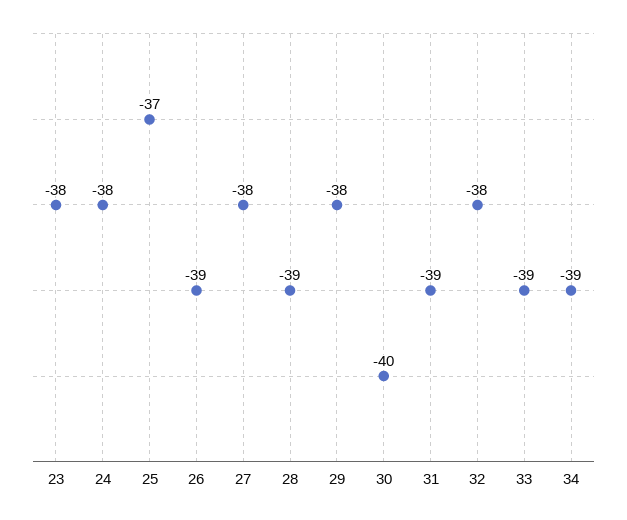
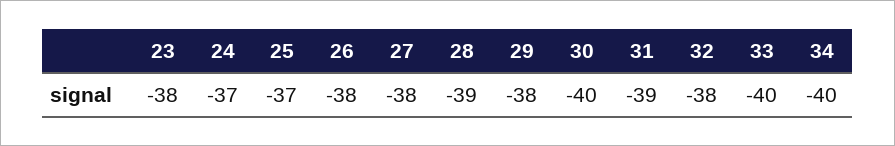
24: -38 -> -37
26: -39 -> -38
33: -39 -> -40
34: -39 -> -40

